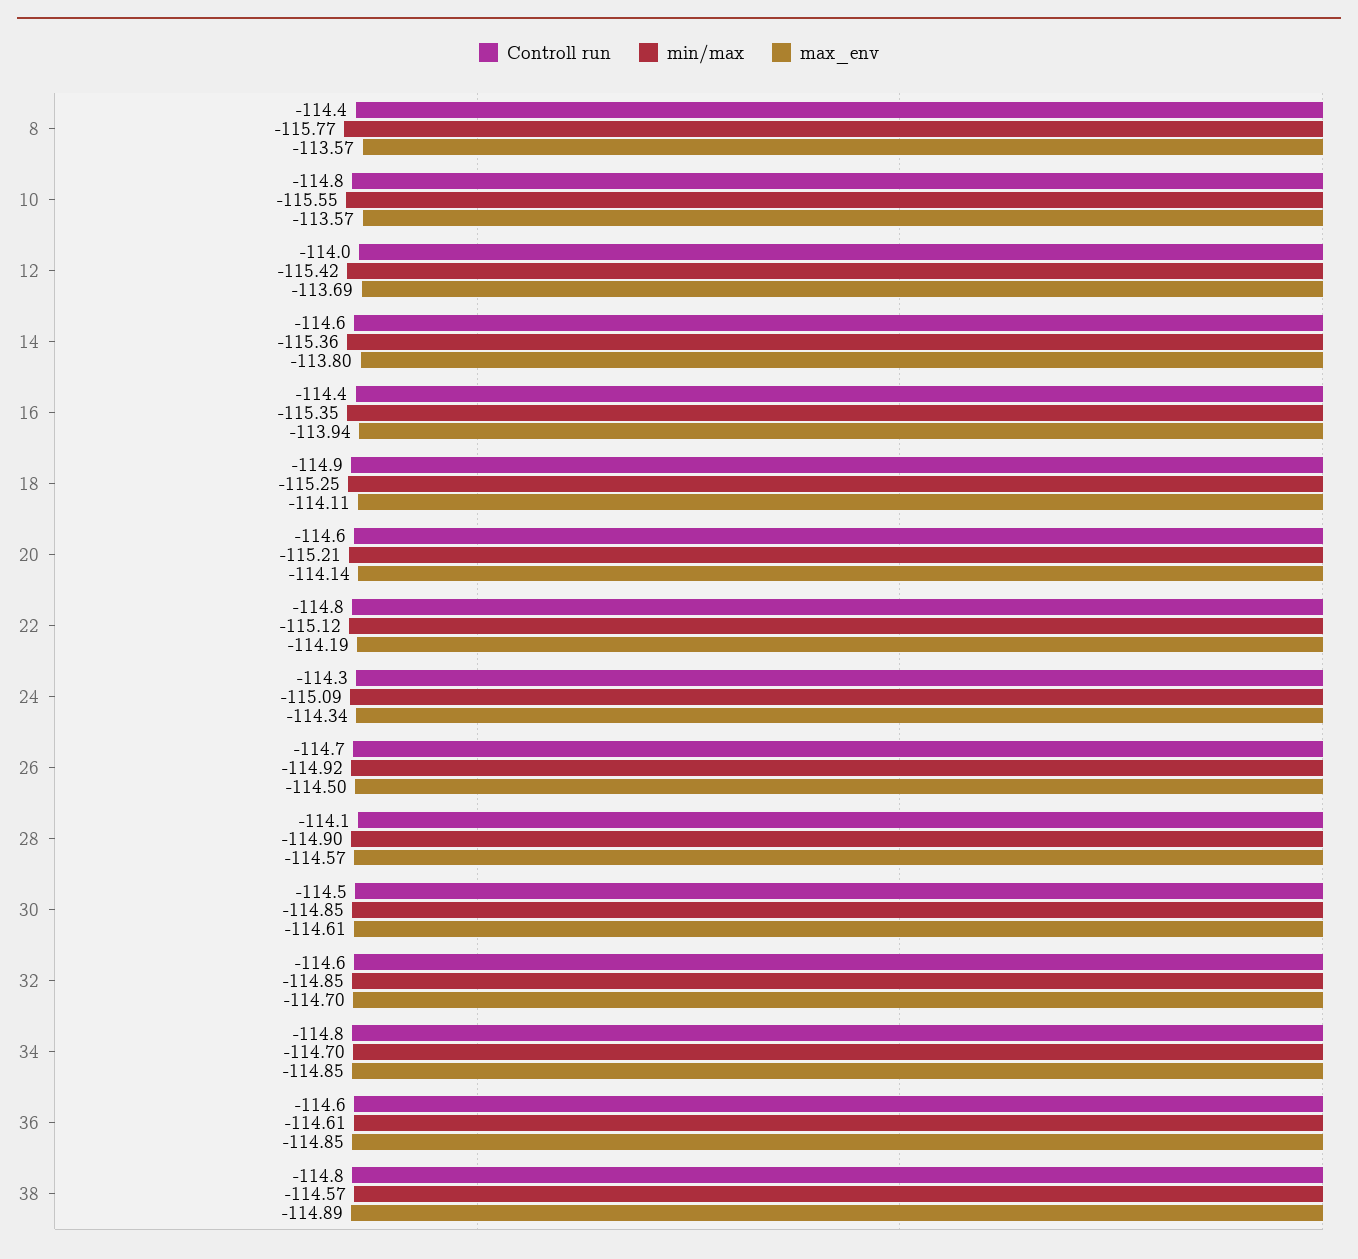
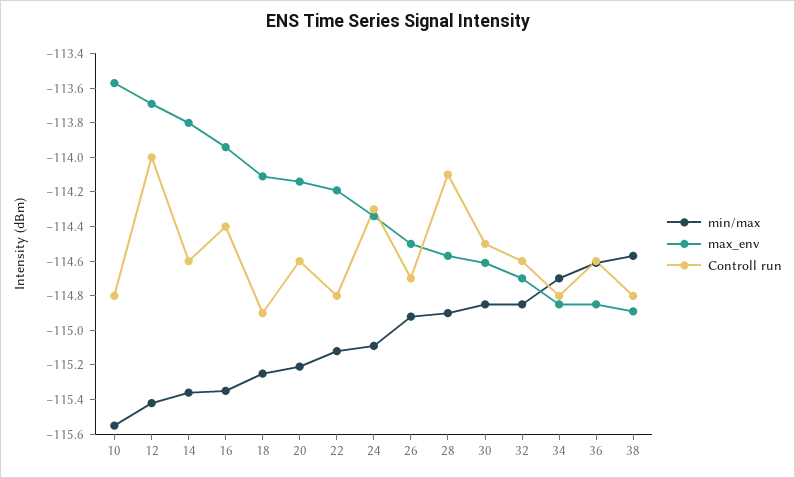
Controll run, 8: -114.4 -> none
min/max, 8: -115.77 -> none
max_env, 8: -113.57 -> none

